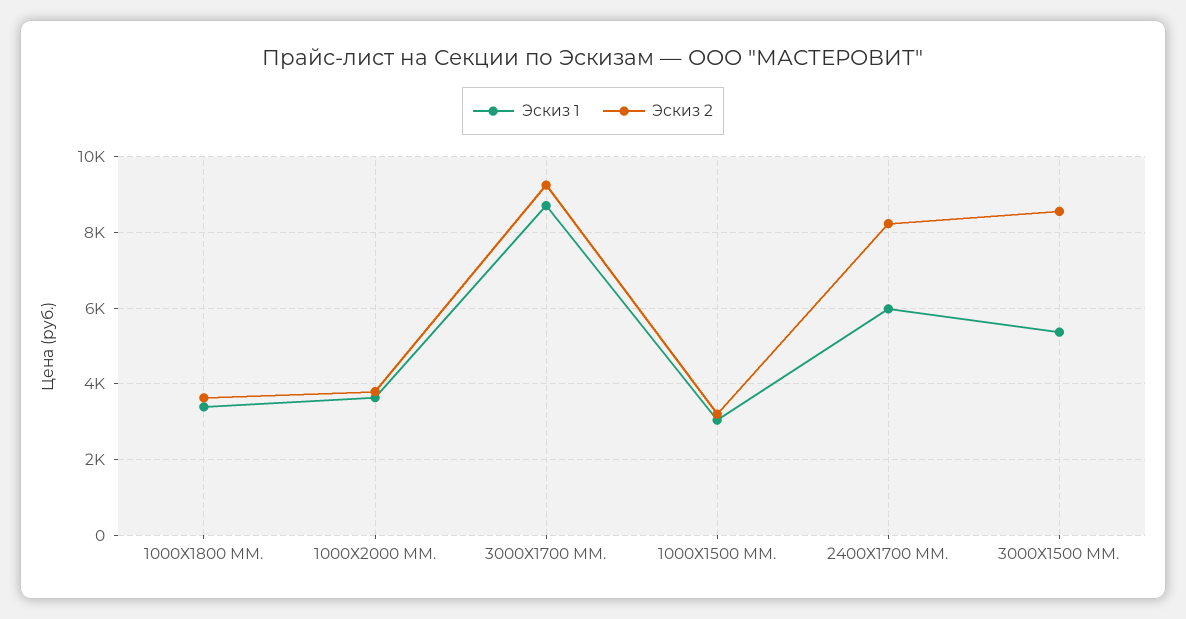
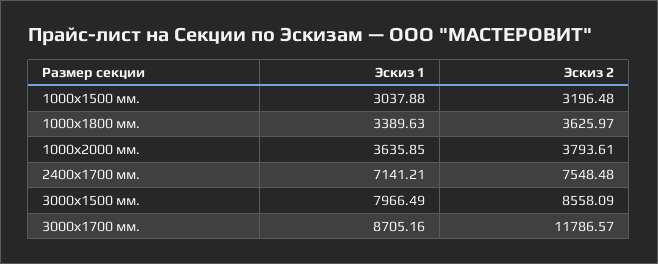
Эскиз 2, 3000Х1700 ММ.: 9200 -> 11786.57
Эскиз 1, 2400Х1700 ММ.: 6000 -> 7141.21
Эскиз 2, 2400Х1700 ММ.: 8200 -> 7548.48
Эскиз 1, 3000Х1500 ММ.: 5400 -> 7966.49

